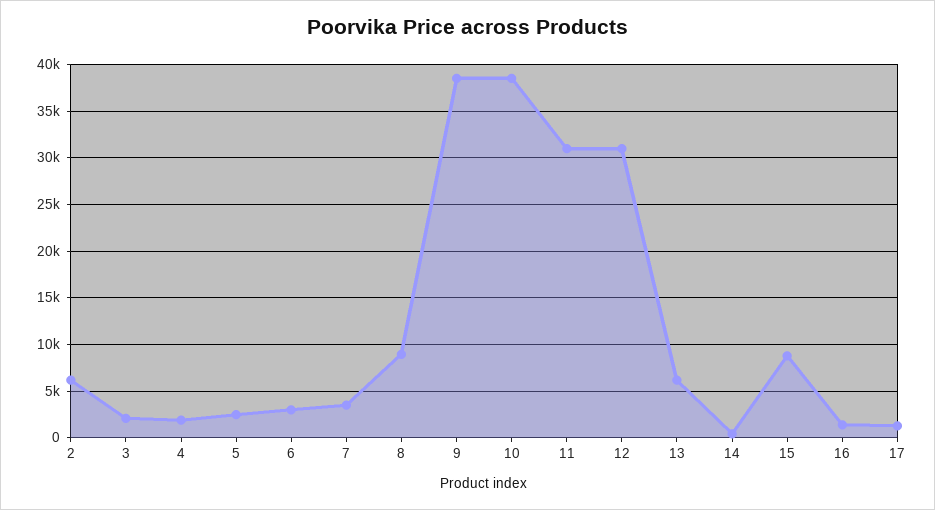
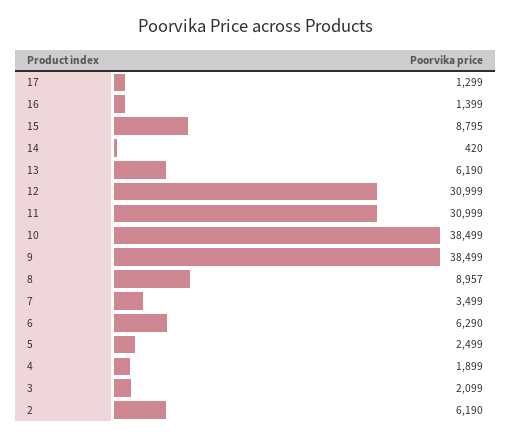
6: 3000 -> 6290

